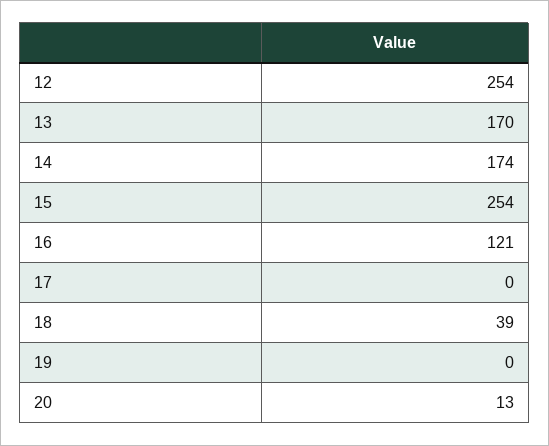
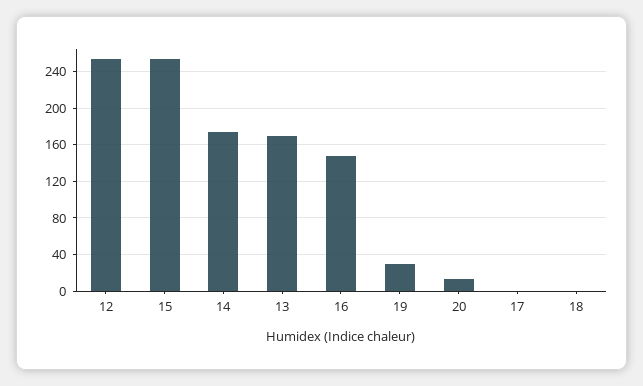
16: 121 -> 150
18: 39 -> 0
19: 0 -> 30

